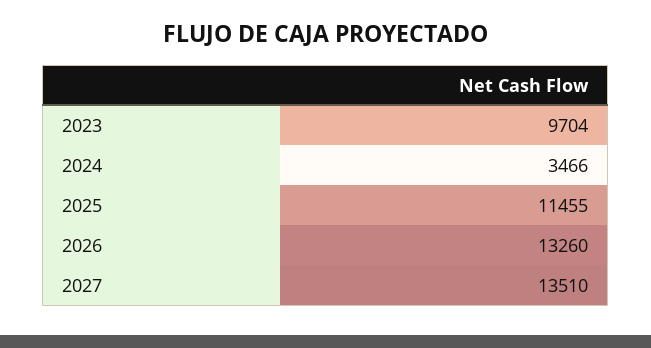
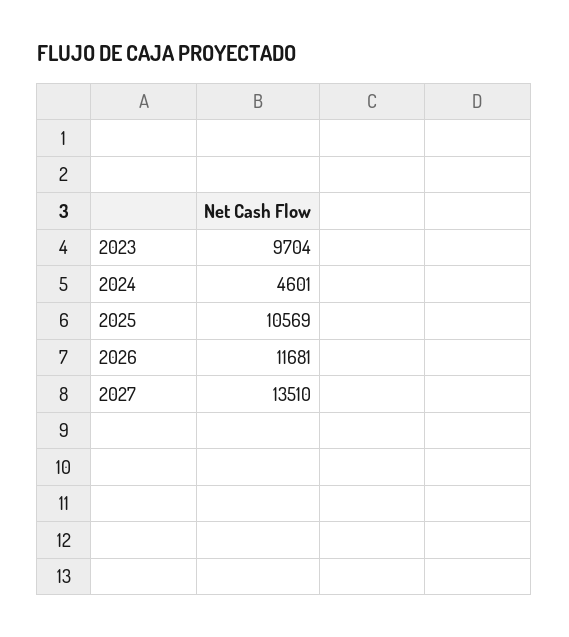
2024: 3466 -> 4601
2025: 11455 -> 10569
2026: 13260 -> 11681

